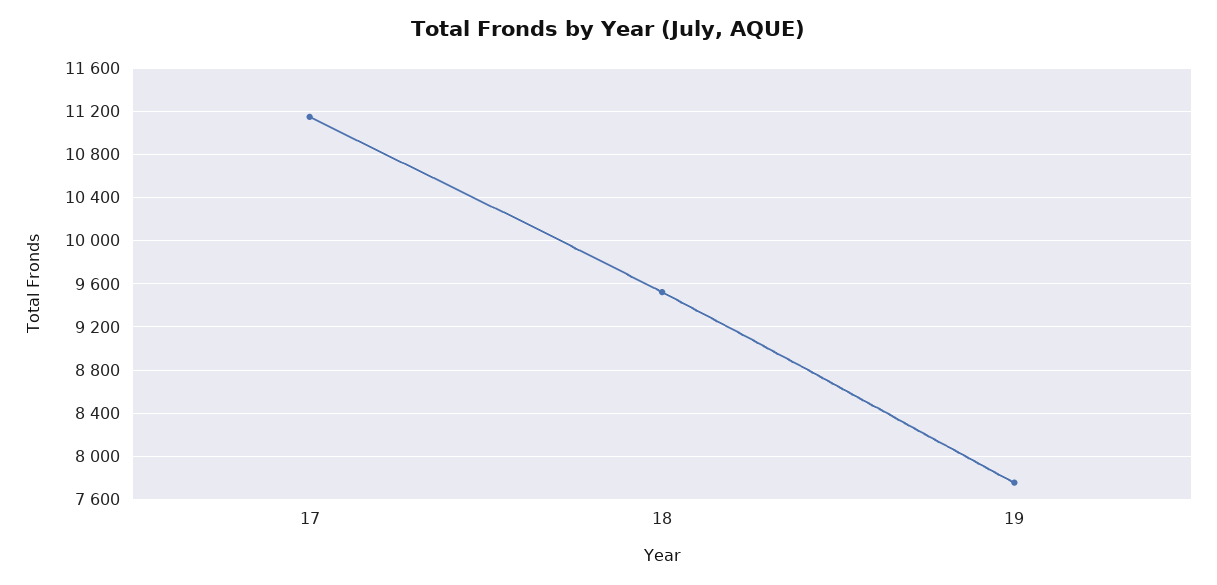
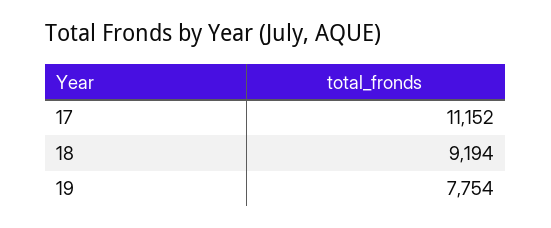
18: 9500 -> 9194

